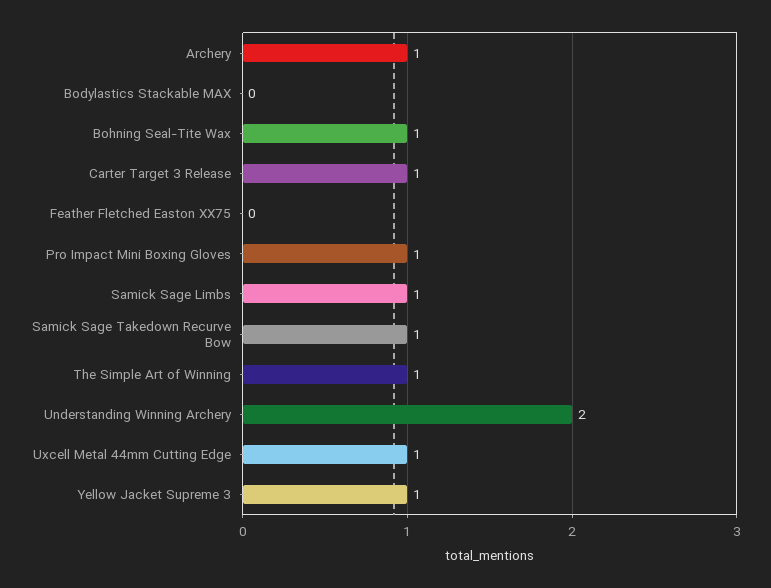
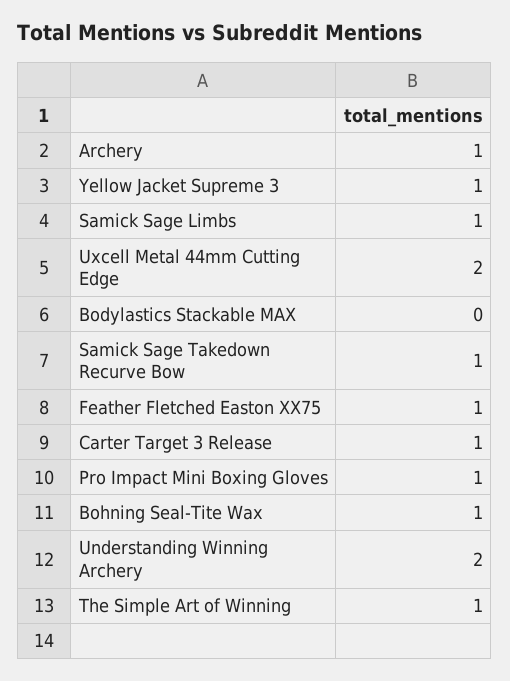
Feather Fletched Easton XX75: 0 -> 1
Uxcell Metal 44mm Cutting Edge: 1 -> 2

